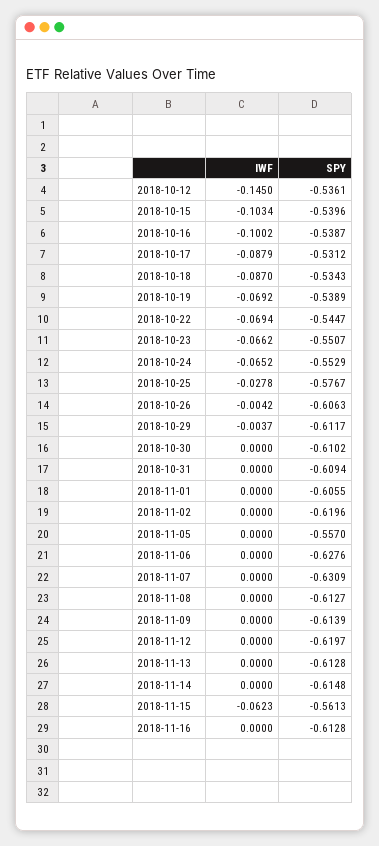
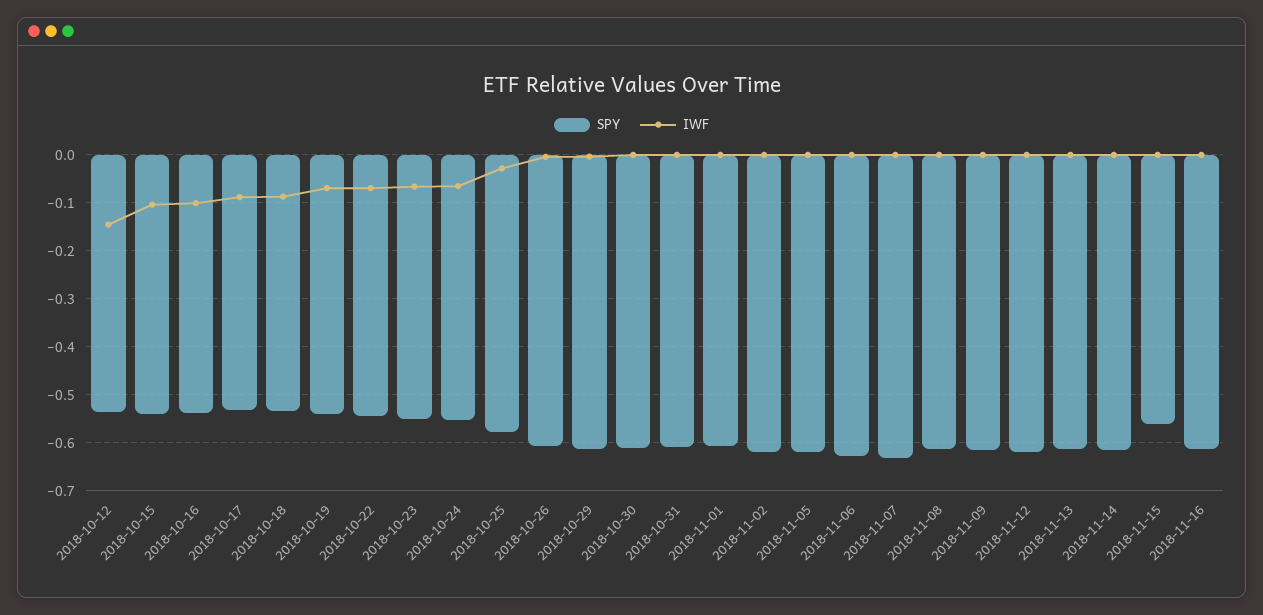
SPY, 2018-11-05: -0.557 -> -0.62
IWF, 2018-11-15: -0.0623 -> 0

